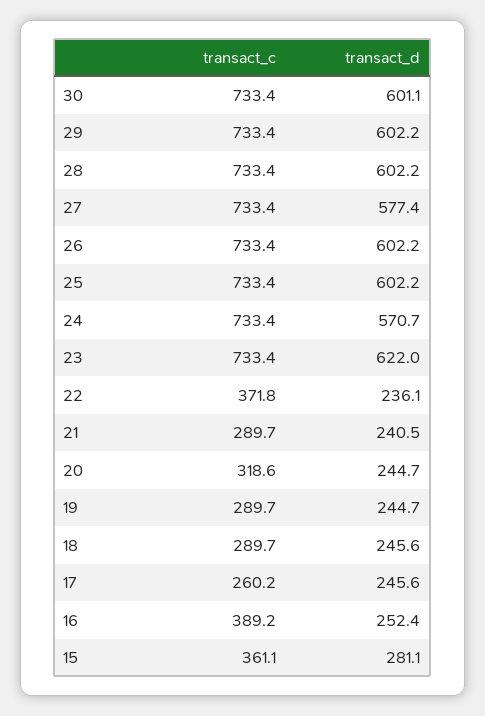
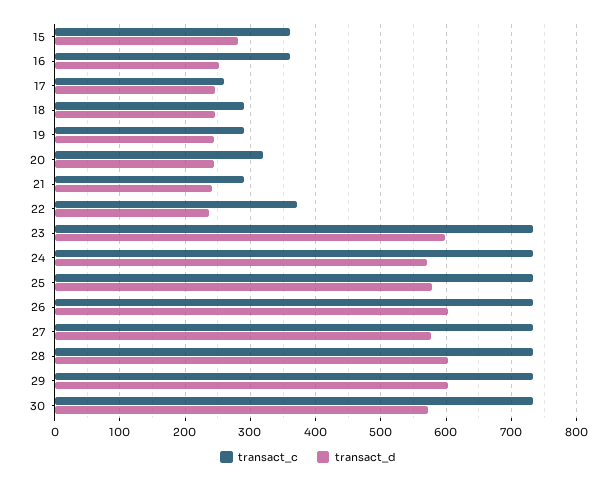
transact_d, 30: 601.1 -> 570
transact_d, 25: 602.2 -> 580
transact_d, 23: 622 -> 600
transact_c, 16: 389.2 -> 360

